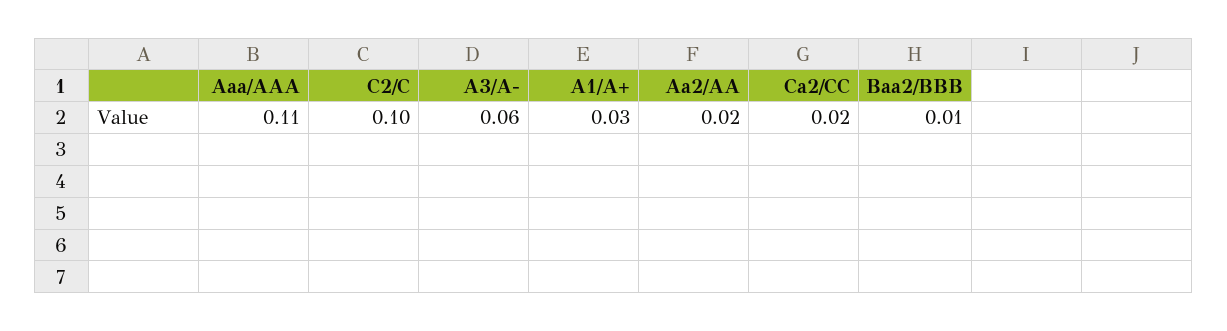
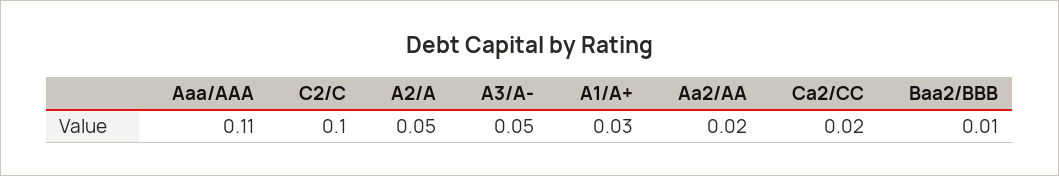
A3/A-: 0.06 -> 0.05
A2/A: none -> 0.05

